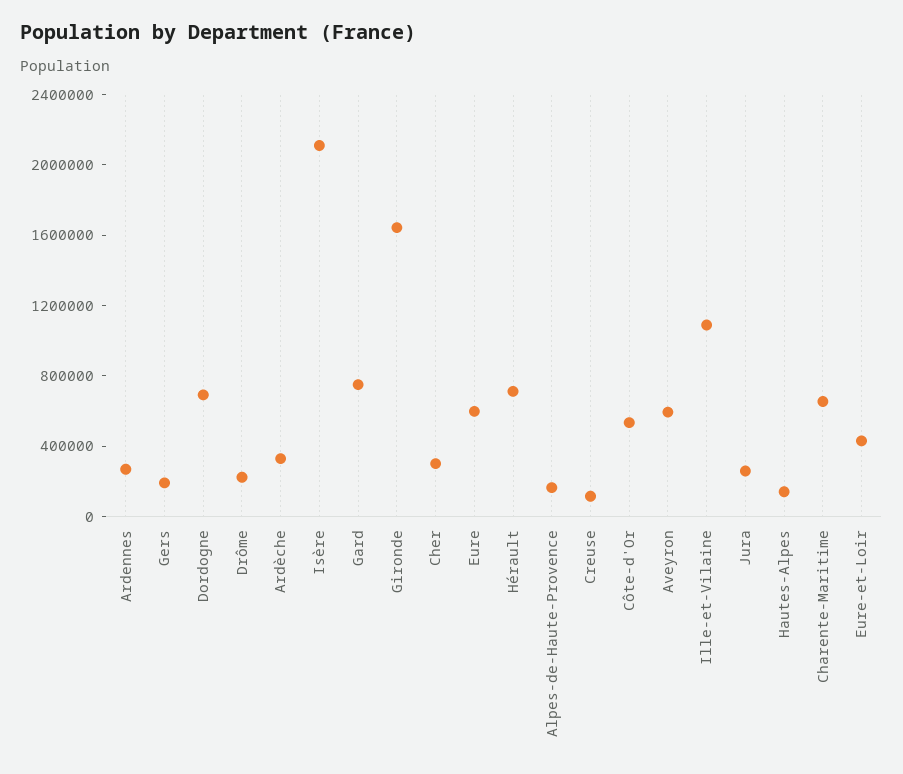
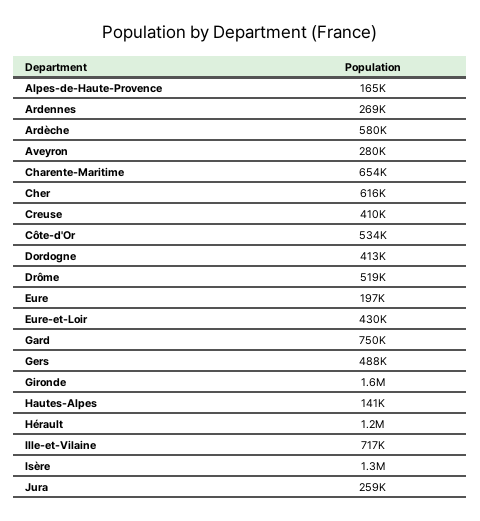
Gers: 200000 -> 488000
Dordogne: 700000 -> 413000
Drôme: 200000 -> 519000
Ardèche: 300000 -> 580000
Isère: 2100000 -> 1300000
Cher: 300000 -> 616000
Eure: 600000 -> 197000
Hérault: 700000 -> 1200000
Creuse: 100000 -> 410000
Aveyron: 600000 -> 280000
Ille-et-Vilaine: 1100000 -> 717000

